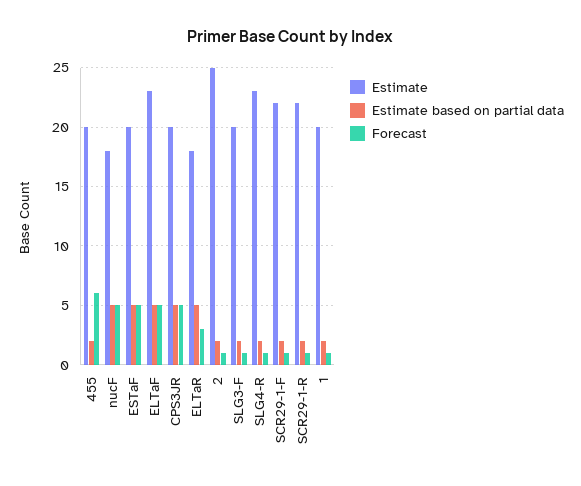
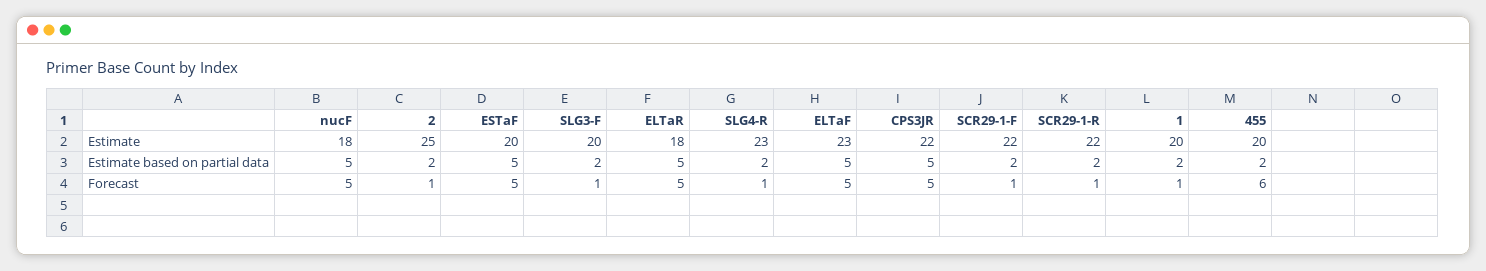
Estimate, CPS3JR: 20 -> 22
Forecast, ELTaR: 3 -> 5

